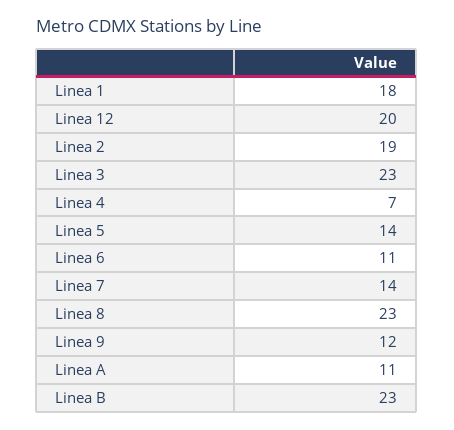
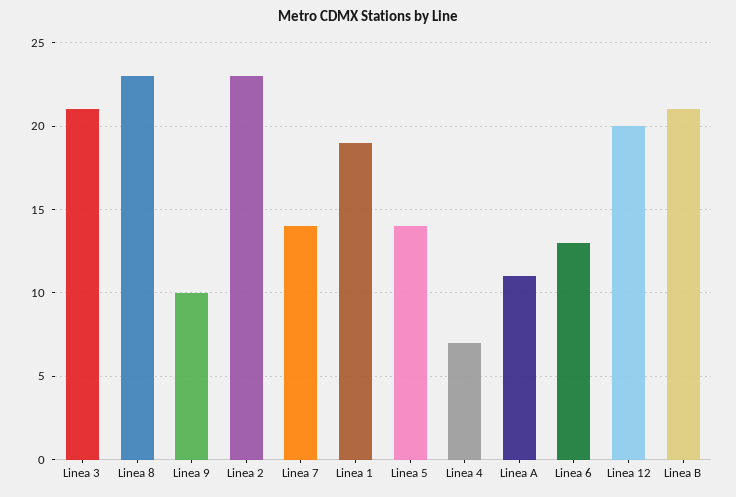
Linea 1: 18 -> 19
Linea 2: 19 -> 23
Linea 3: 23 -> 21
Linea 6: 11 -> 13
Linea 9: 12 -> 10
Linea B: 23 -> 21

